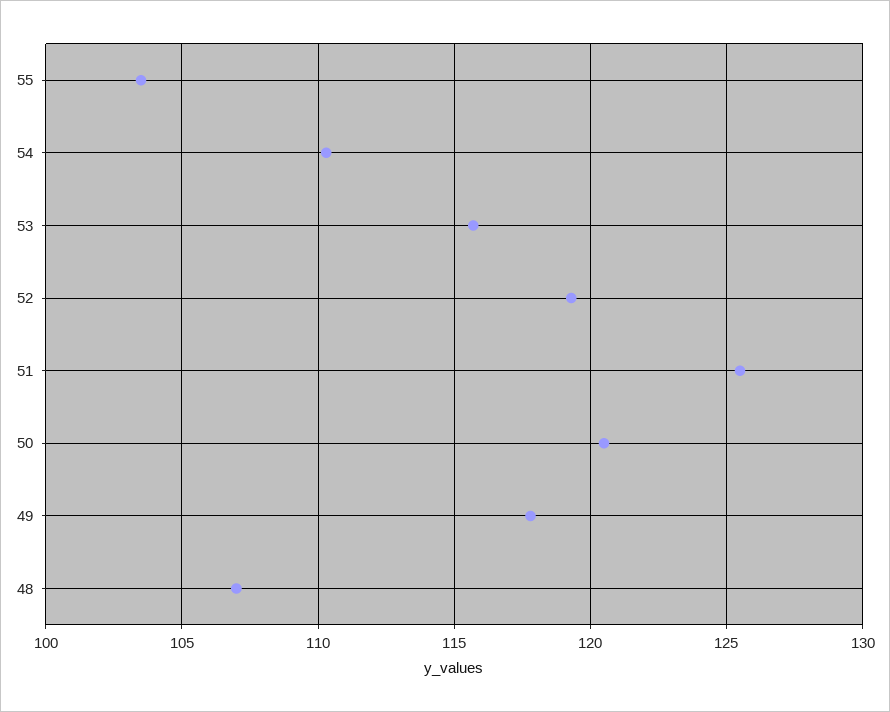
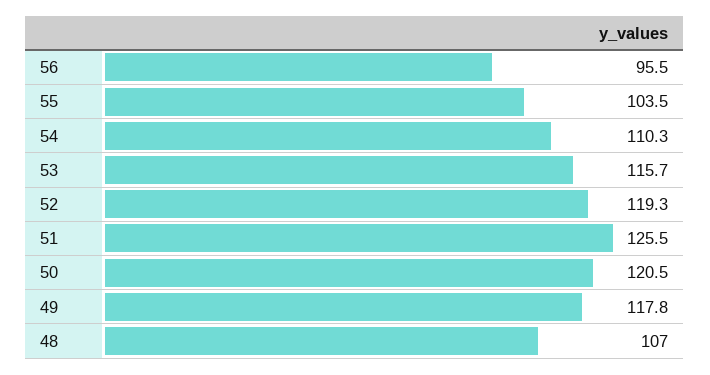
56: none -> 95.5

